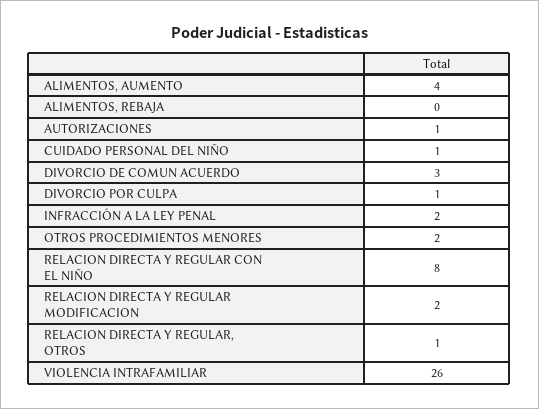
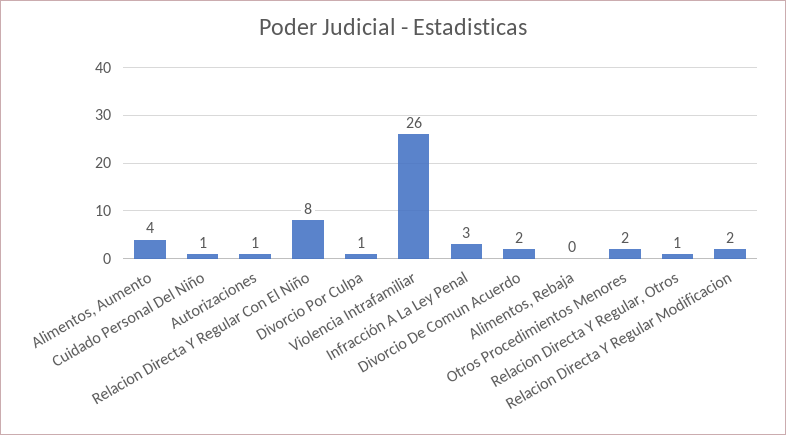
DIVORCIO DE COMUN ACUERDO: 3 -> 2
INFRACCIÓN A LA LEY PENAL: 2 -> 3

